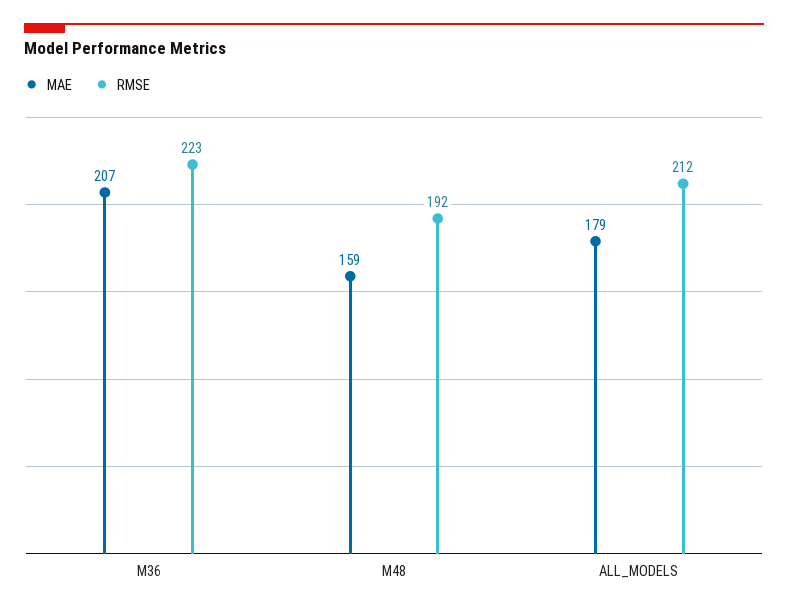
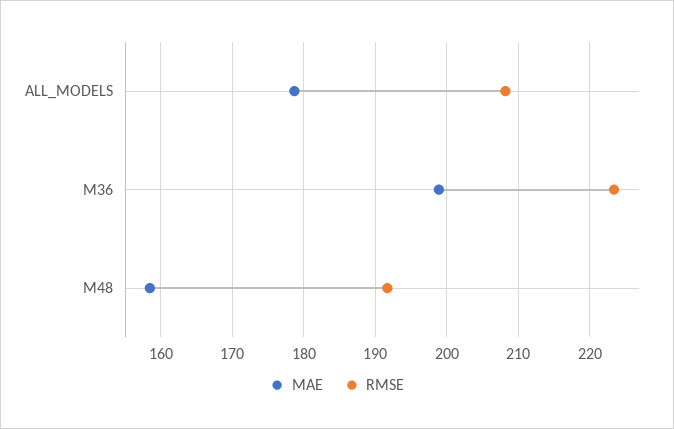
MAE, M36: 207 -> 199
RMSE, ALL_MODELS: 212 -> 208

